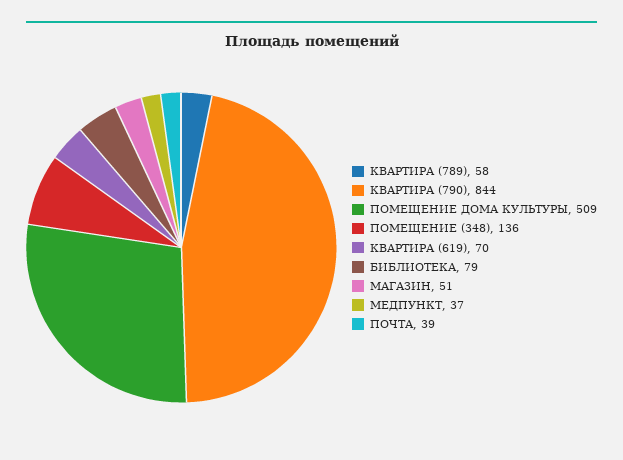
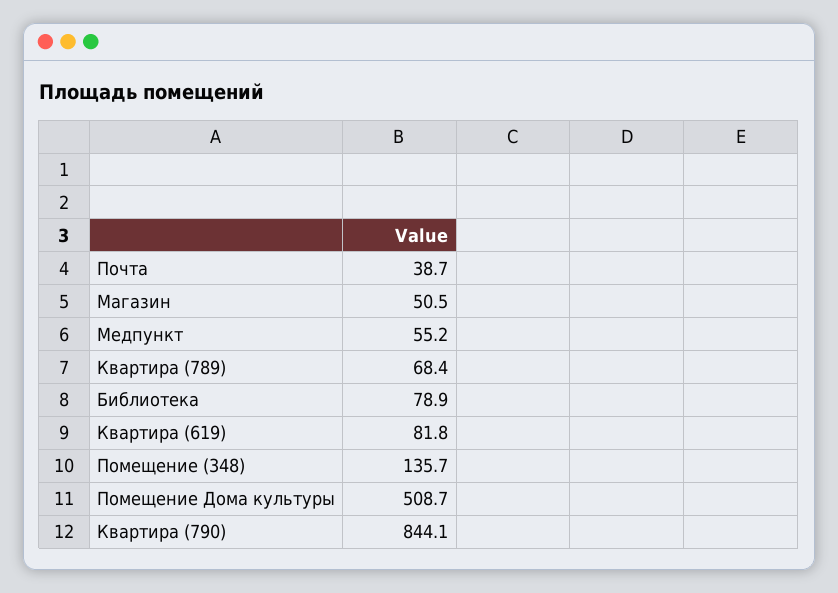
КВАРТИРА (789): 58 -> 68.4
КВАРТИРА (619): 70 -> 81.8
МЕДПУНКТ: 37 -> 55.2

